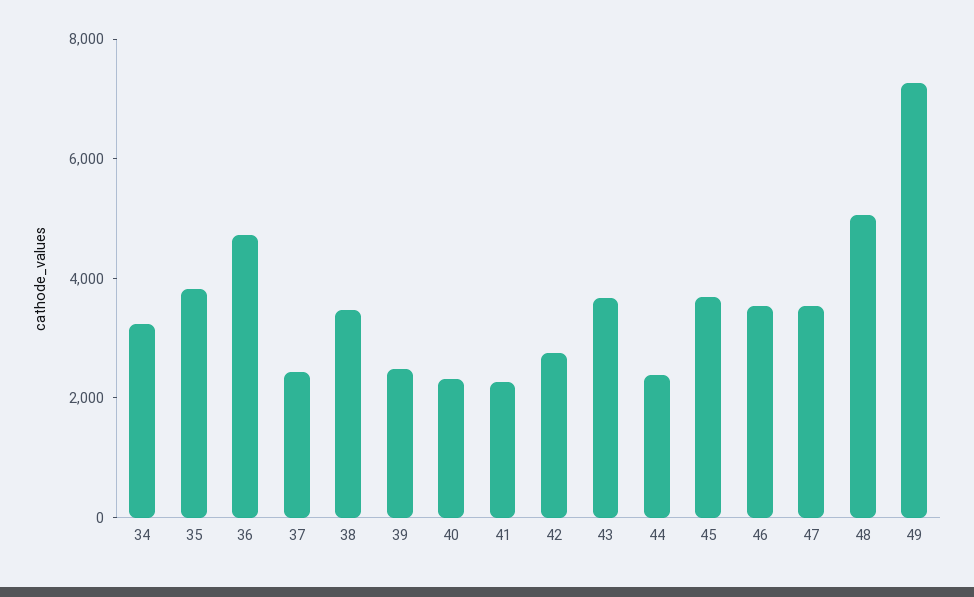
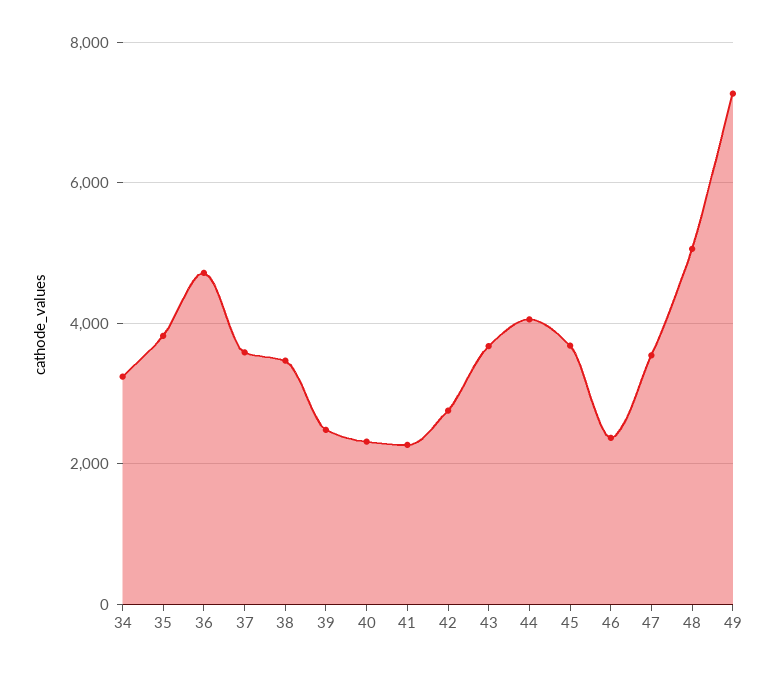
37: 2500 -> 3600
44: 2500 -> 4000
46: 3500 -> 2400

